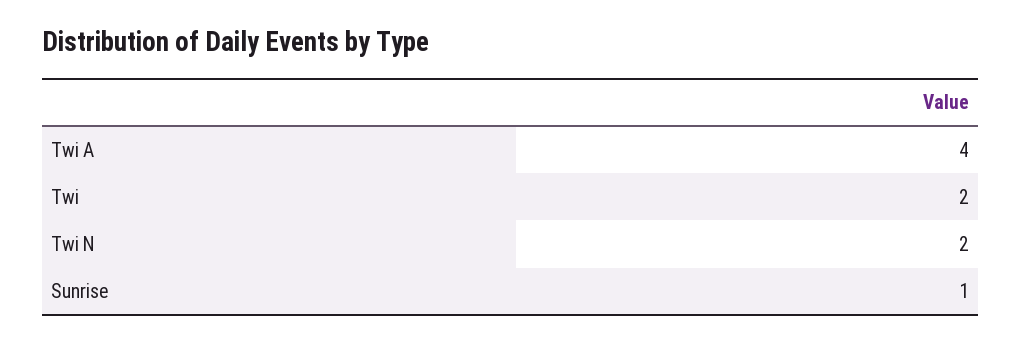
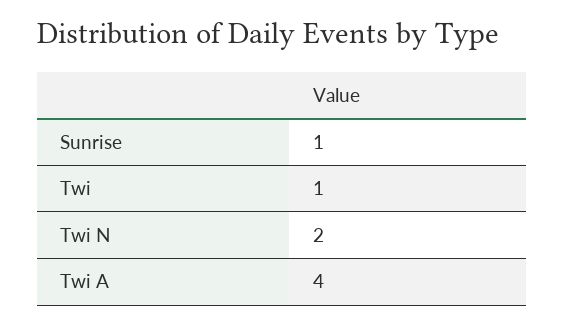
Twi: 2 -> 1

